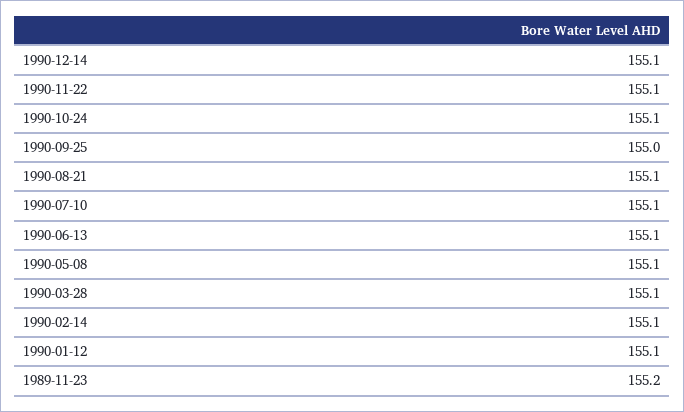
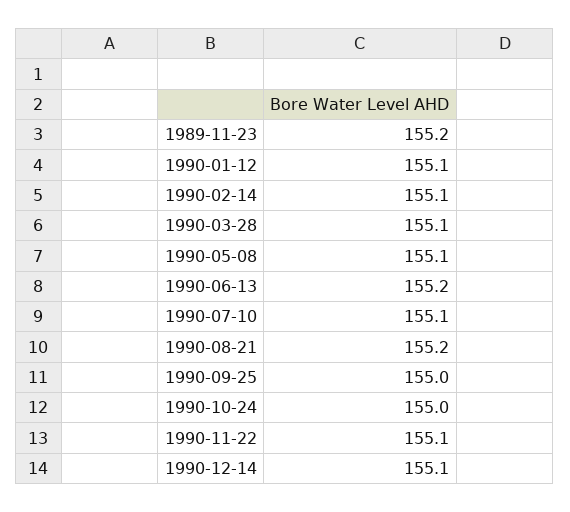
1990-10-24: 155.1 -> 155
1990-08-21: 155.1 -> 155.2
1990-06-13: 155.1 -> 155.2

